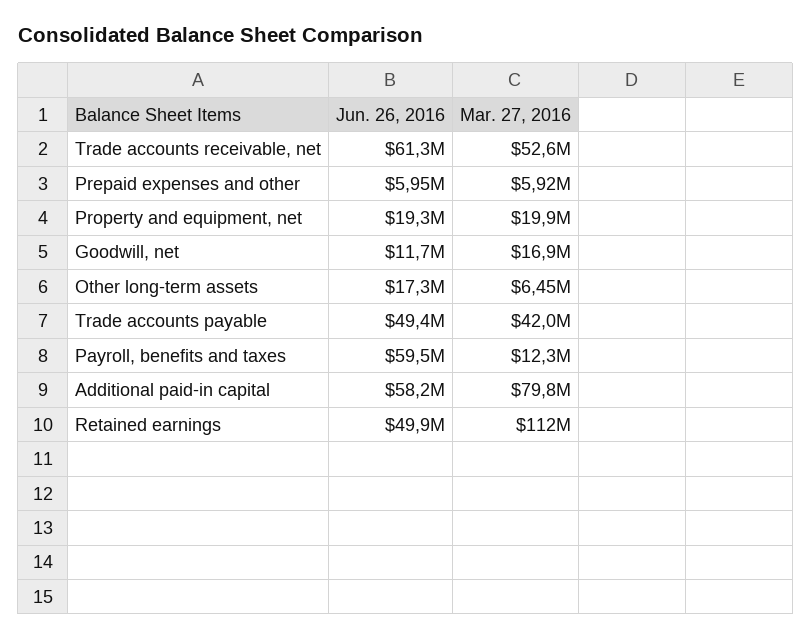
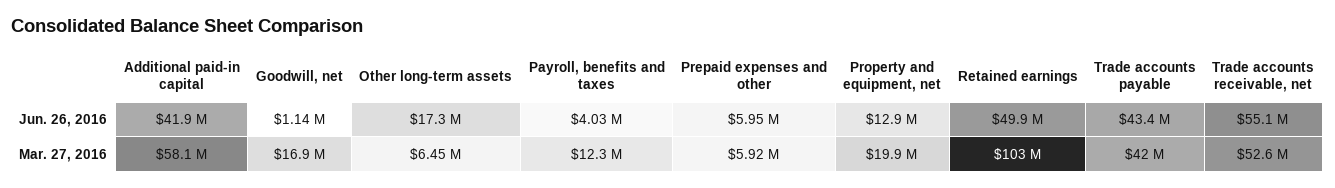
Jun. 26, 2016, Trade accounts receivable, net: 61300000 -> 55100000
Jun. 26, 2016, Property and equipment, net: 19300000 -> 12900000
Jun. 26, 2016, Goodwill, net: 11700000 -> 1140000
Jun. 26, 2016, Trade accounts payable: 49400000 -> 43400000
Jun. 26, 2016, Payroll, benefits and taxes: 59500000 -> 4030000
Jun. 26, 2016, Additional paid-in capital: 58200000 -> 41900000
Mar. 27, 2016, Additional paid-in capital: 79800000 -> 58100000
Mar. 27, 2016, Retained earnings: 112000000 -> 103000000

